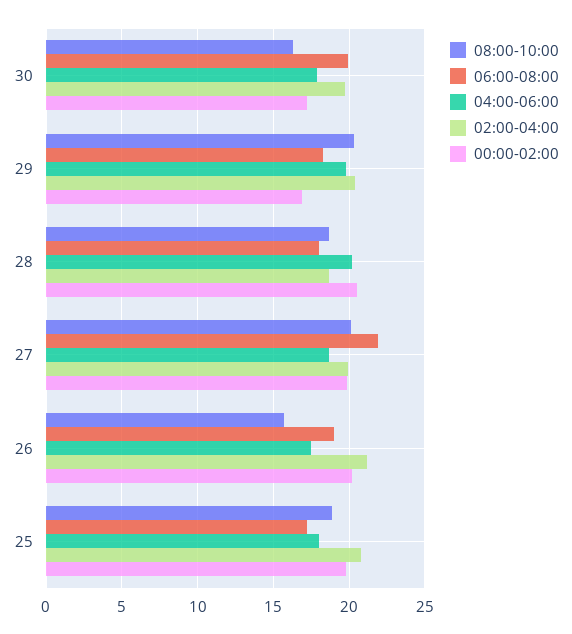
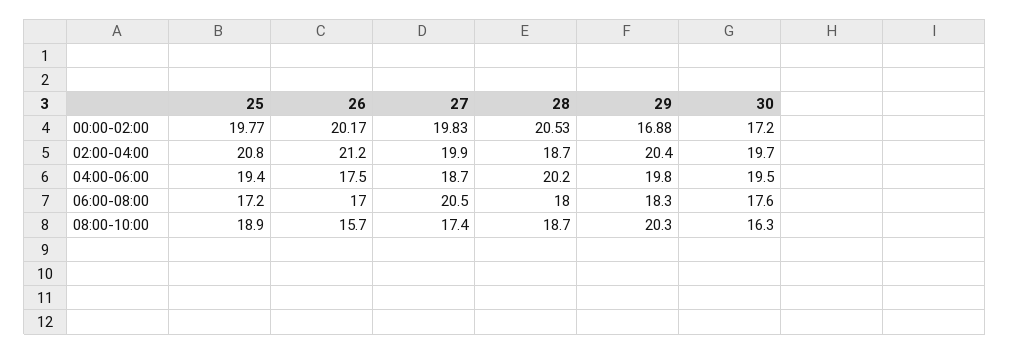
06:00-08:00, 30: 20 -> 17.6
04:00-06:00, 30: 18 -> 19.5
08:00-10:00, 27: 20 -> 17.4
06:00-08:00, 27: 22 -> 20.5
06:00-08:00, 26: 19 -> 17
04:00-06:00, 25: 18 -> 19.4

